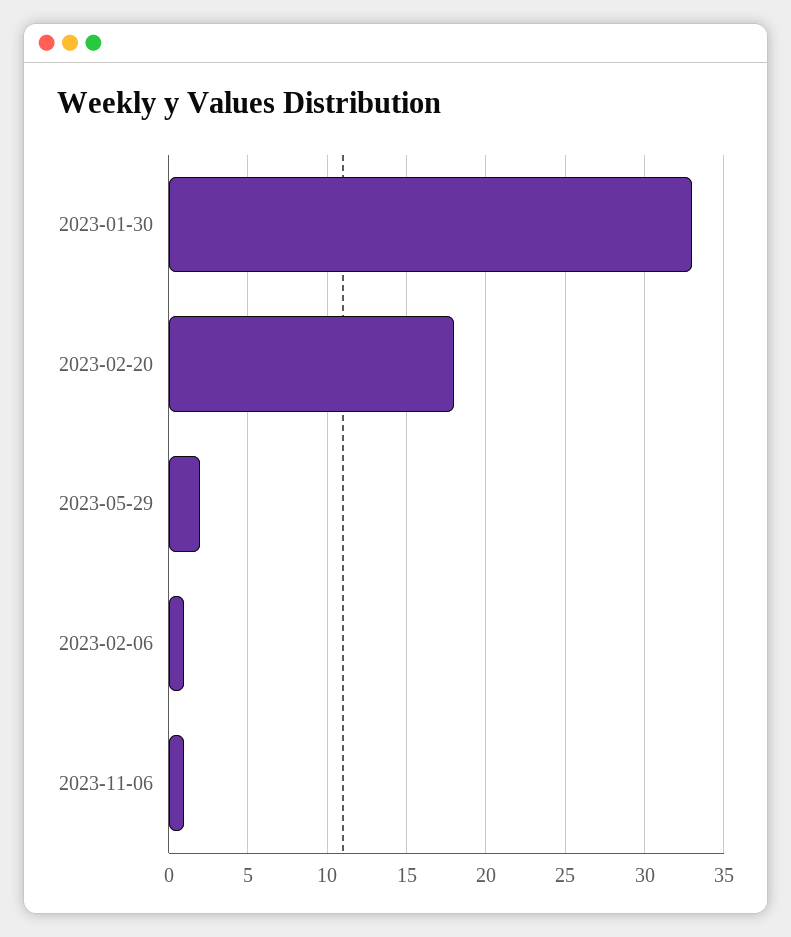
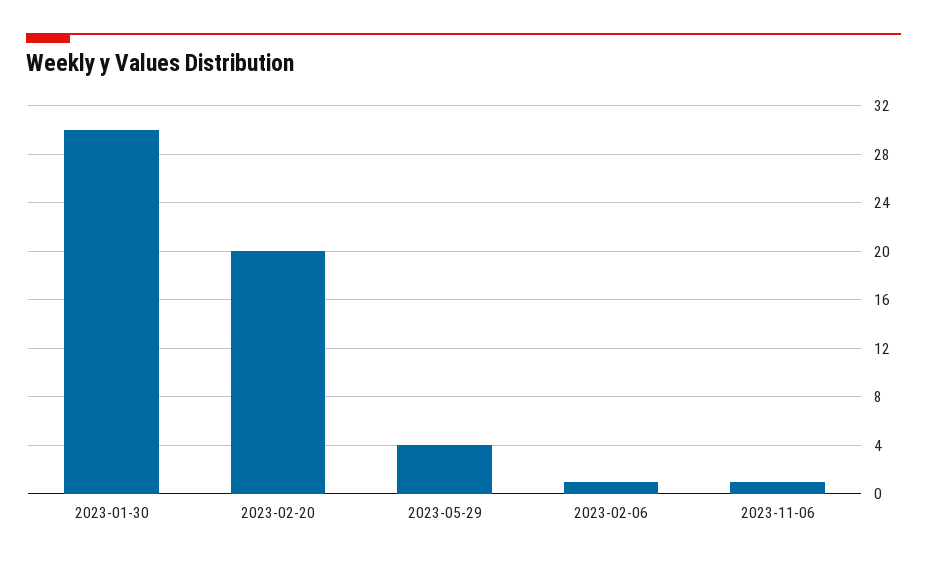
2023-01-30: 33 -> 30
2023-02-20: 18 -> 20
2023-05-29: 2 -> 4

